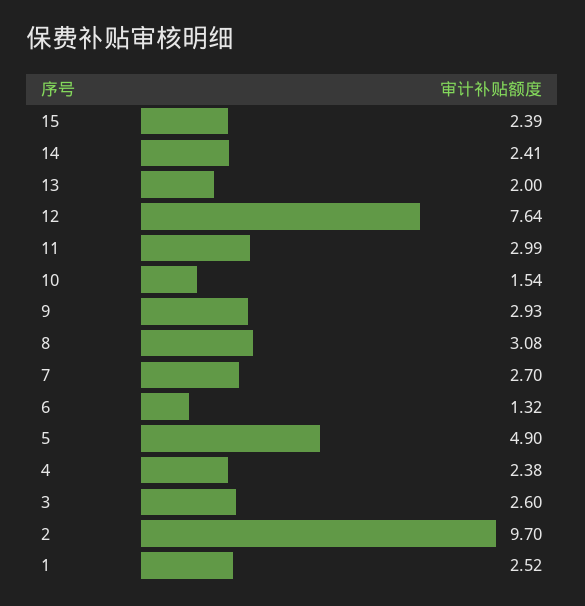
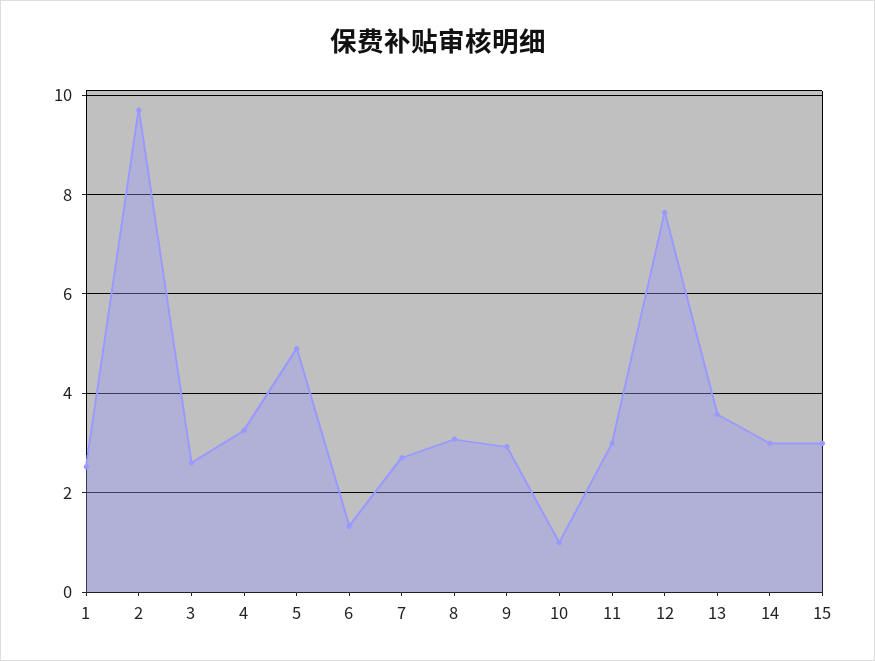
15: 2.39 -> 3
14: 2.41 -> 3
13: 2 -> 3.6
10: 1.54 -> 1
4: 2.38 -> 3.2

